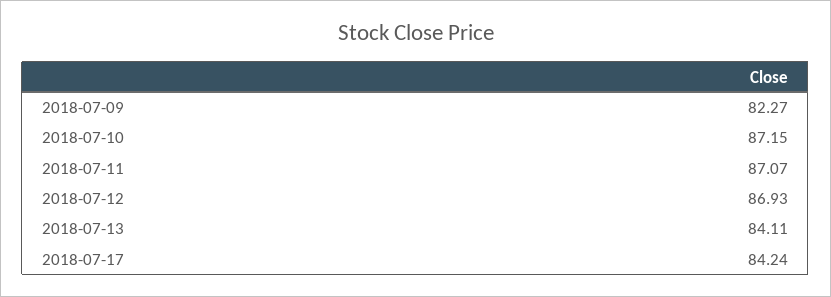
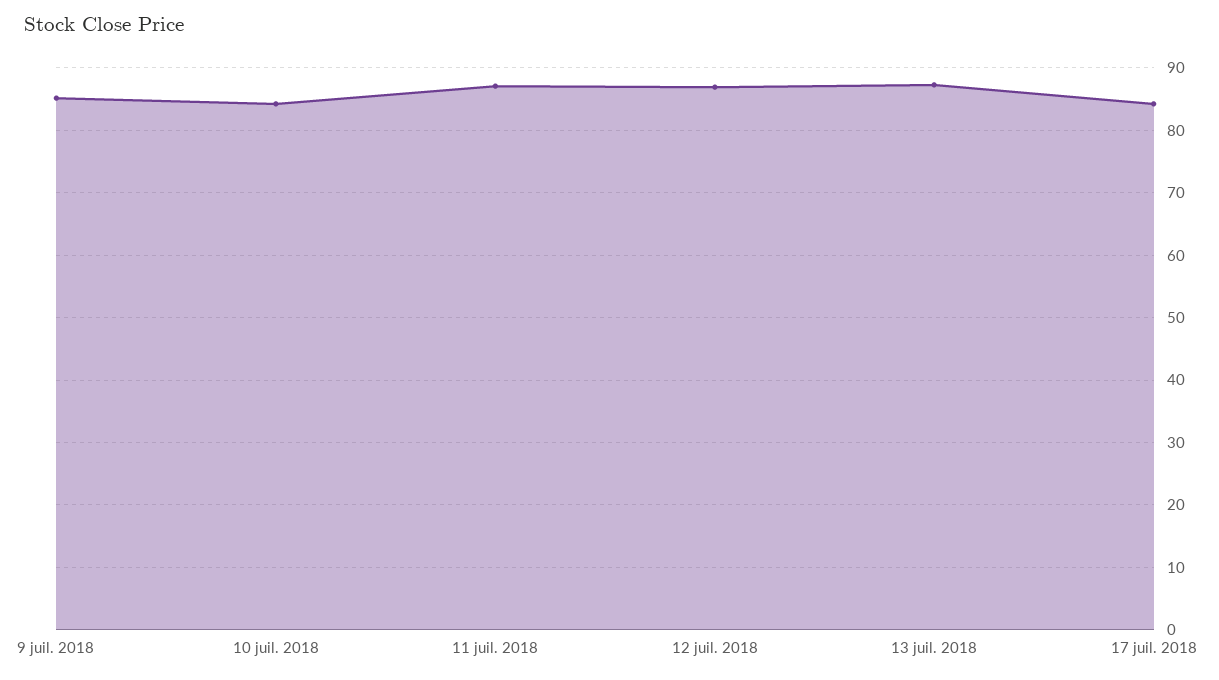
2018-07-09: 82.27 -> 85
2018-07-10: 87.15 -> 84
2018-07-13: 84.11 -> 87

